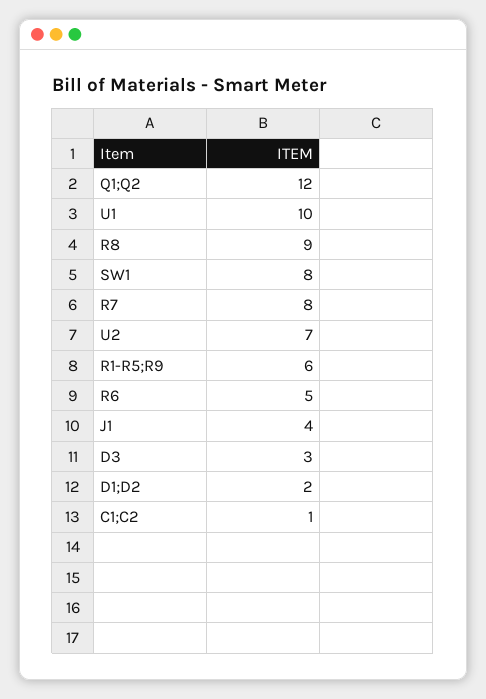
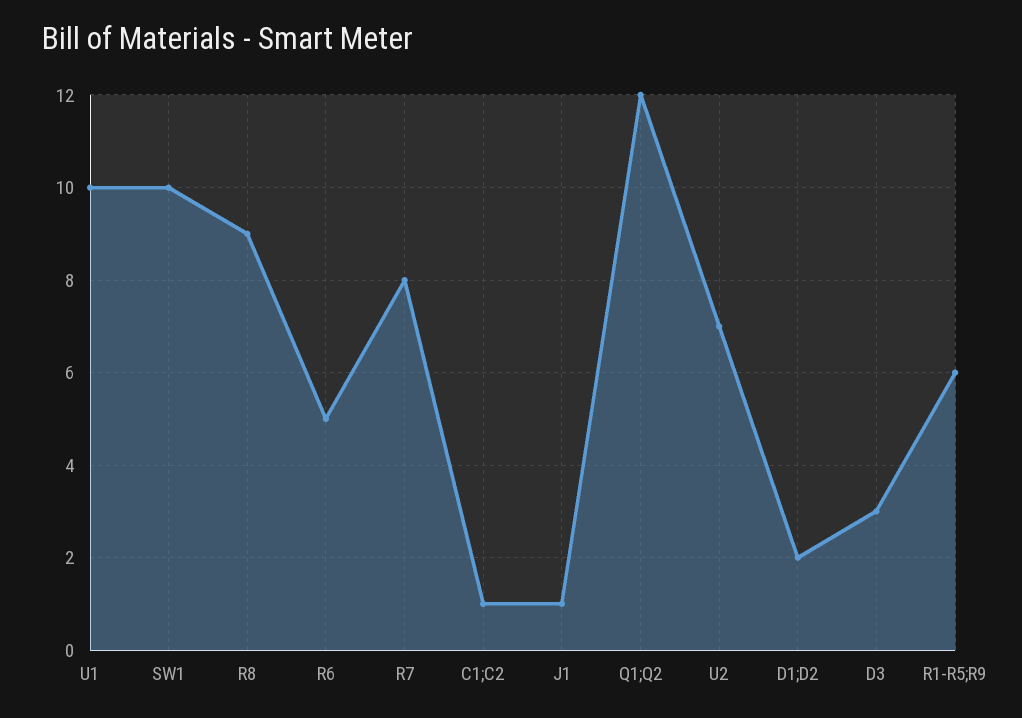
SW1: 8 -> 10
J1: 4 -> 1

